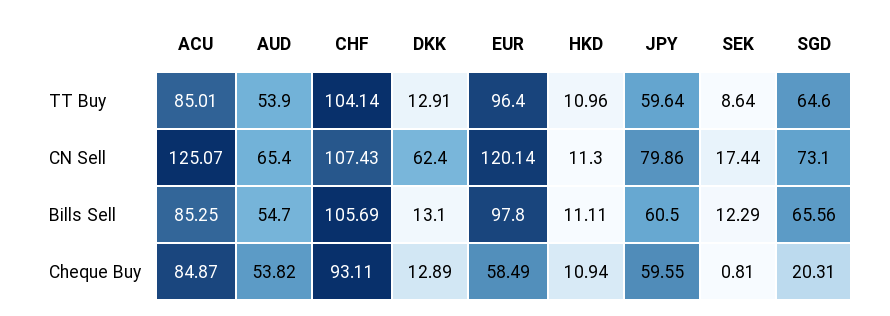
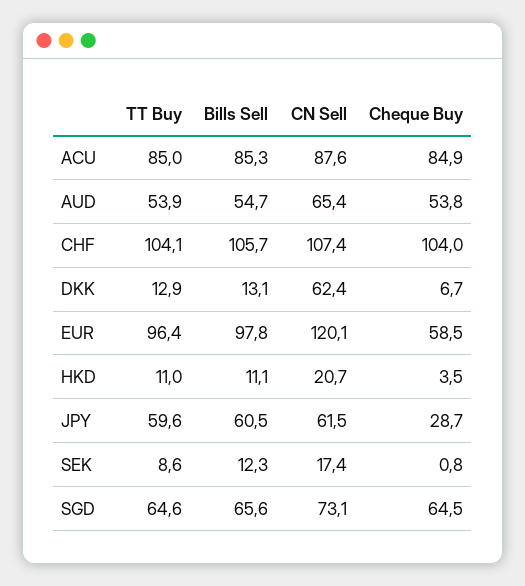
ACU, CN Sell: 125.07 -> 87.6
HKD, CN Sell: 11.3 -> 20.7
JPY, CN Sell: 79.86 -> 61.5
CHF, Cheque Buy: 93.11 -> 104
DKK, Cheque Buy: 12.89 -> 6.7
HKD, Cheque Buy: 10.94 -> 3.5
JPY, Cheque Buy: 59.55 -> 28.7
SGD, Cheque Buy: 20.31 -> 64.5

